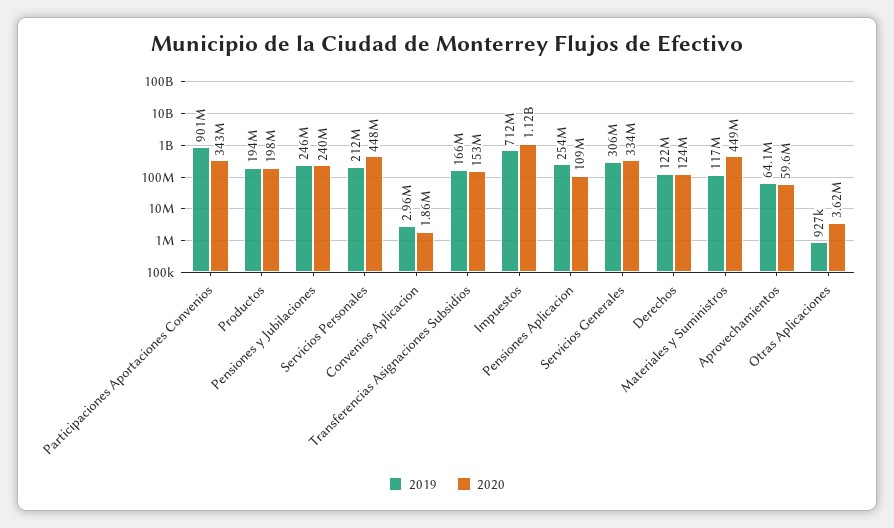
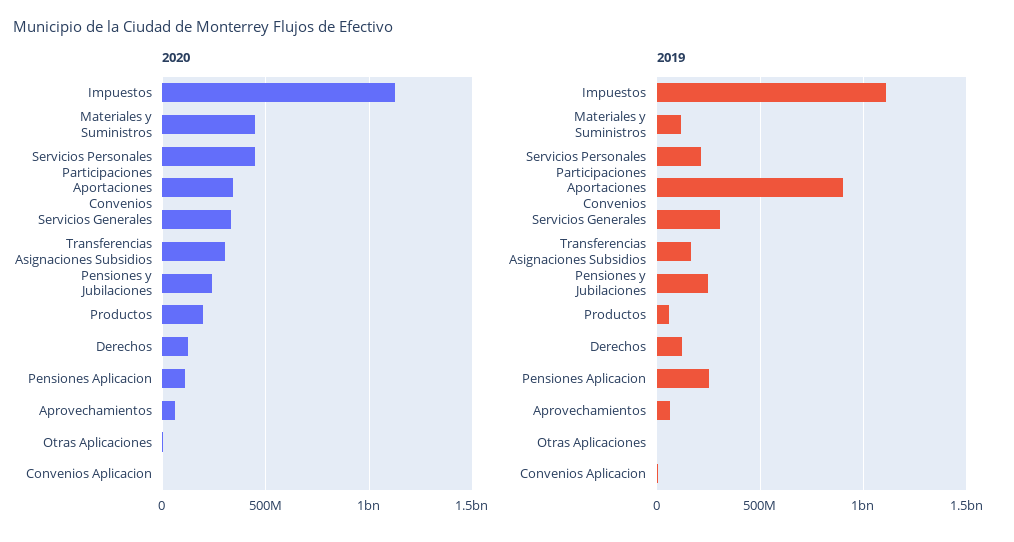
2019, Productos: 194000000 -> 50000000
2020, Transferencias Asignaciones Subsidios: 153000000 -> 300000000
2019, Impuestos: 712000000 -> 1100000000

